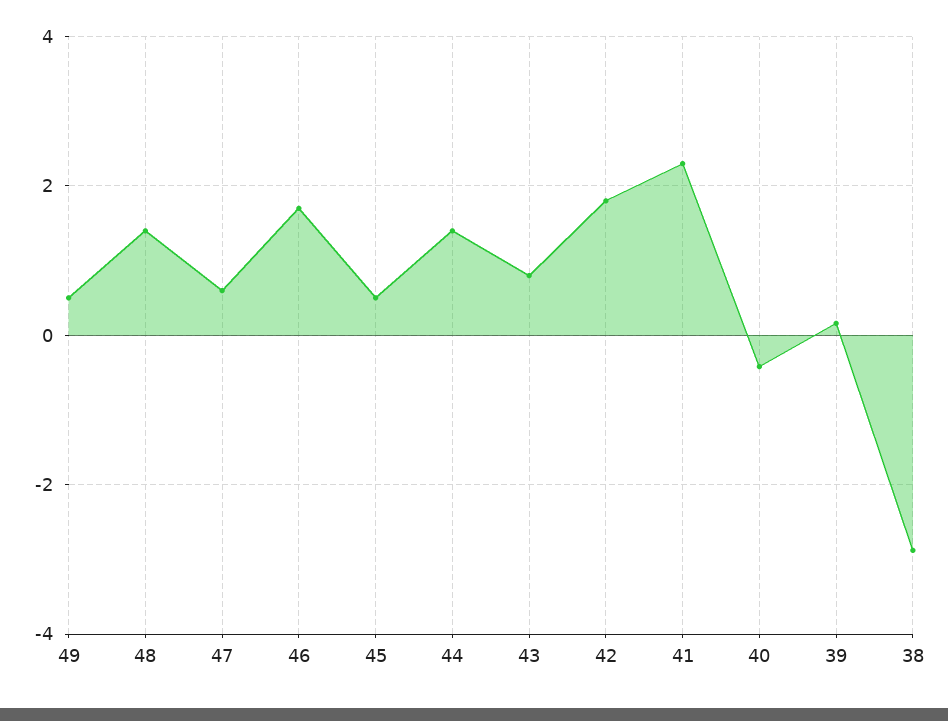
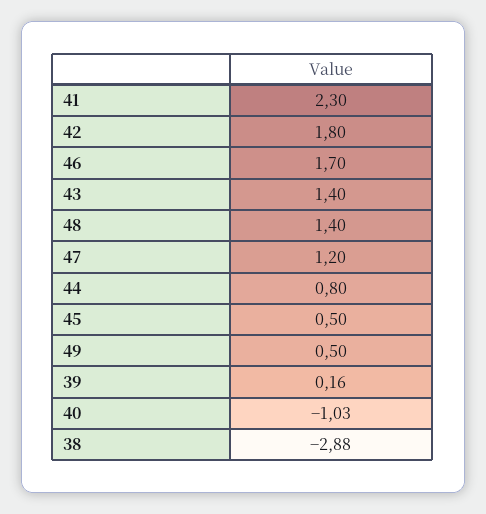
47: 0.6 -> 1.2
44: 1.4 -> 0.8
43: 0.8 -> 1.4
40: -0.4 -> -1.03

